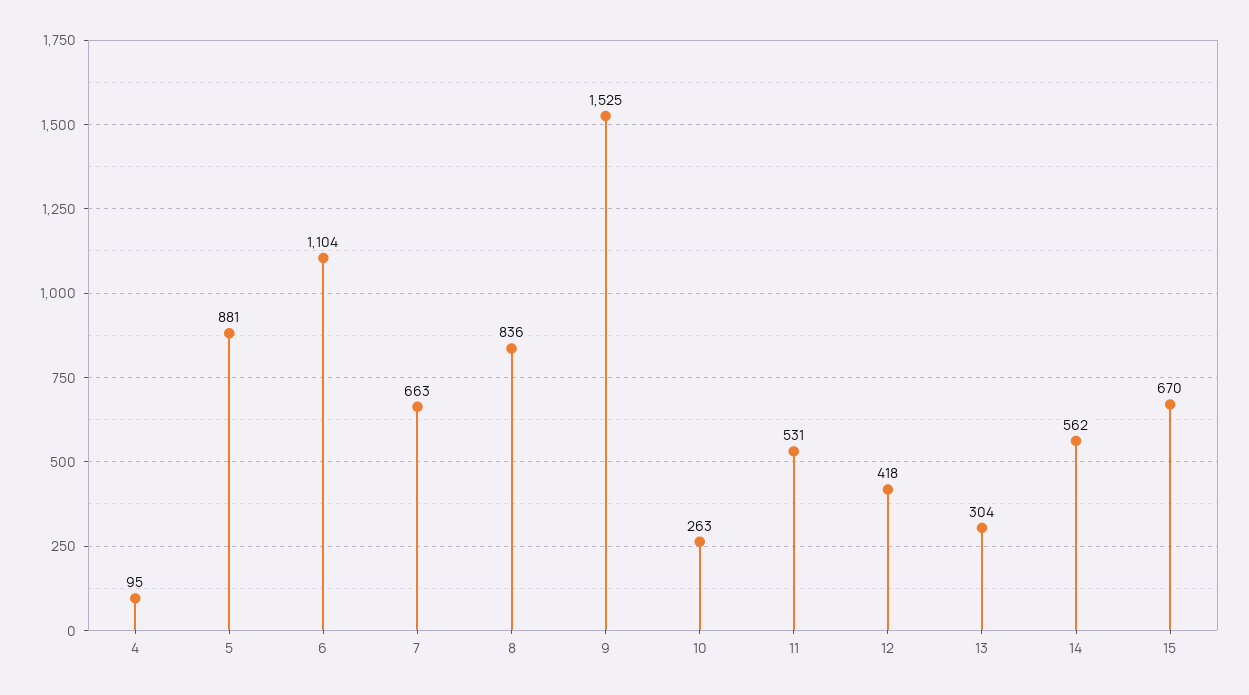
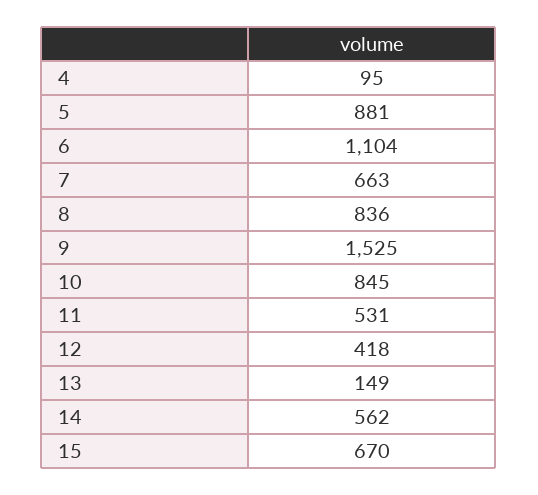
10: 263 -> 845
13: 304 -> 149

